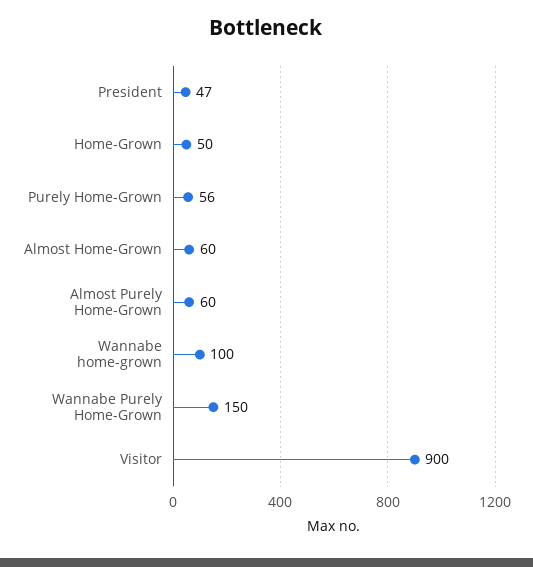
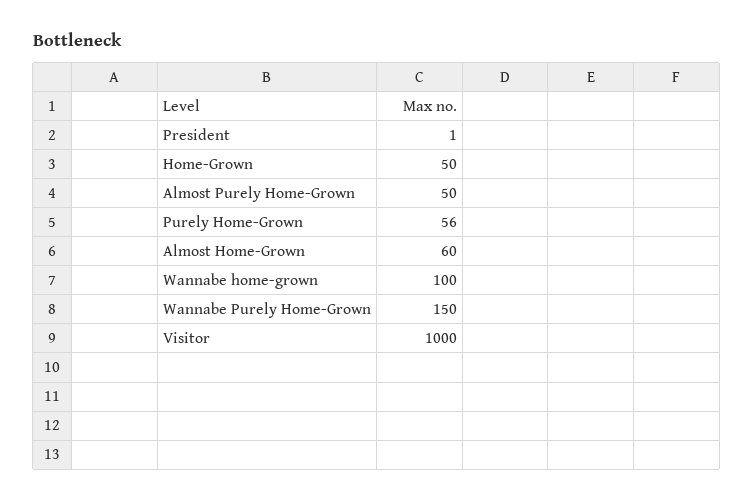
President: 47 -> 1
Almost Purely Home-Grown: 60 -> 50
Visitor: 900 -> 1000

